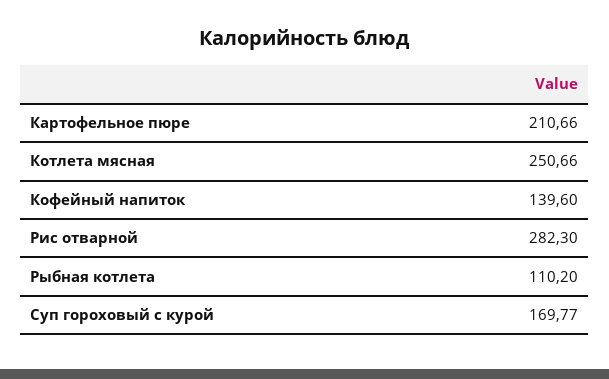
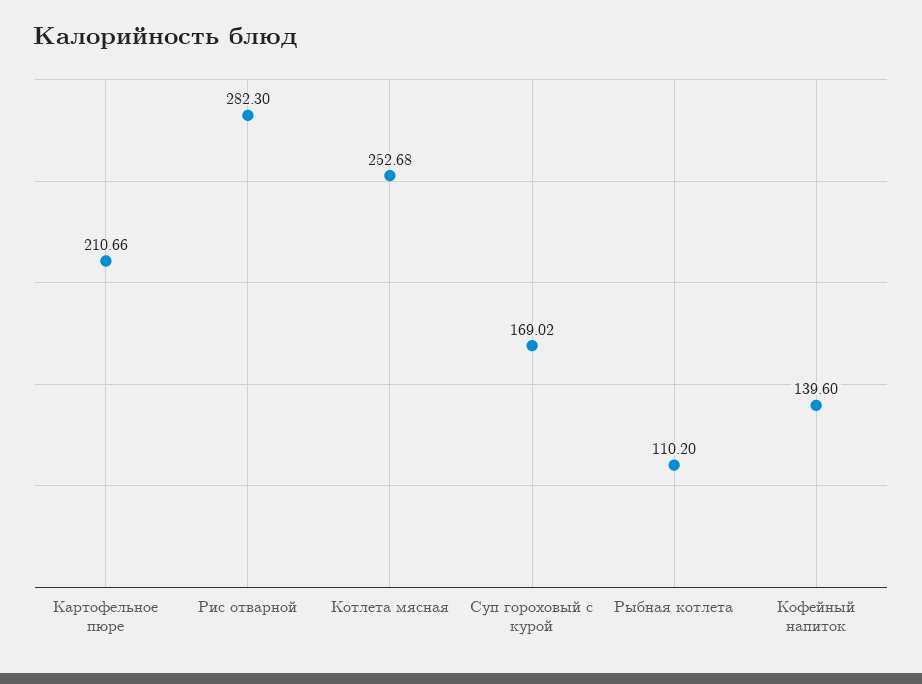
Котлета мясная: 250.66 -> 252.68
Суп гороховый с курой: 169.77 -> 169.02

